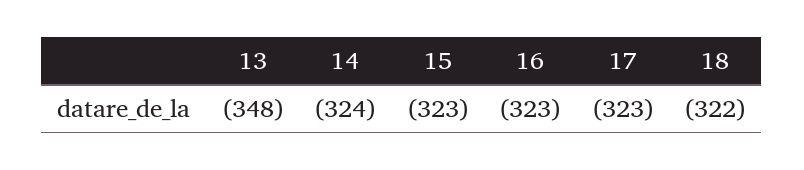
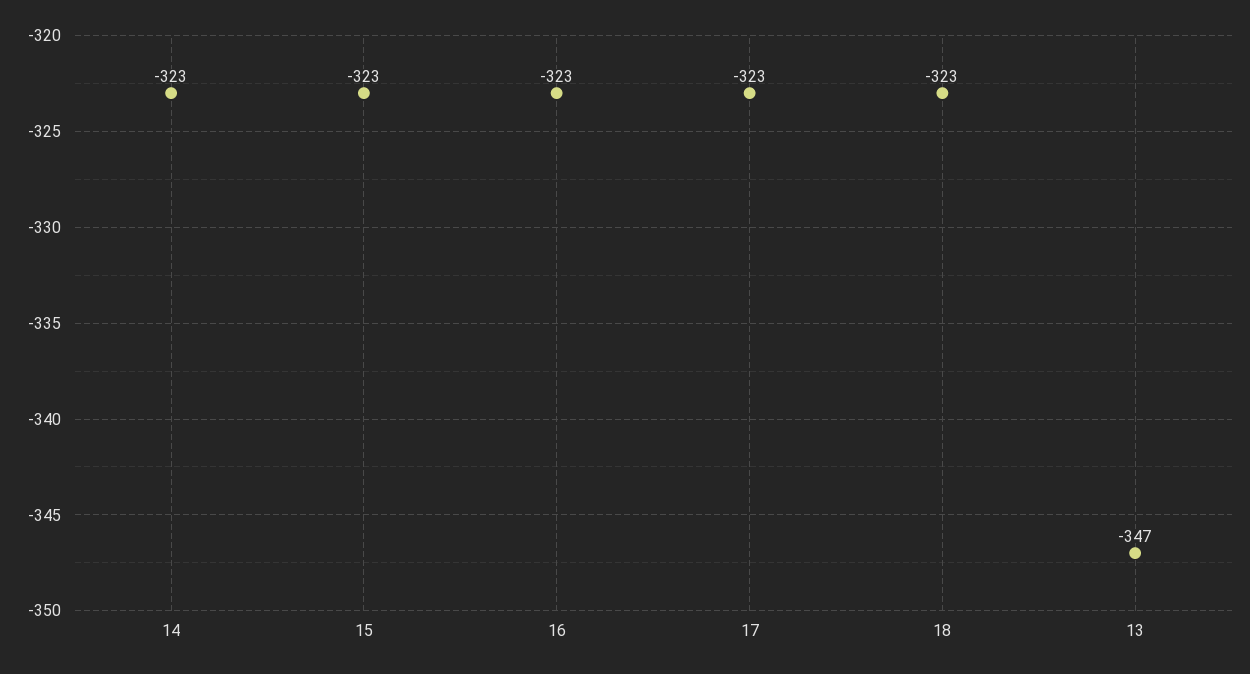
13: -348 -> -347
14: -324 -> -323
18: -322 -> -323

